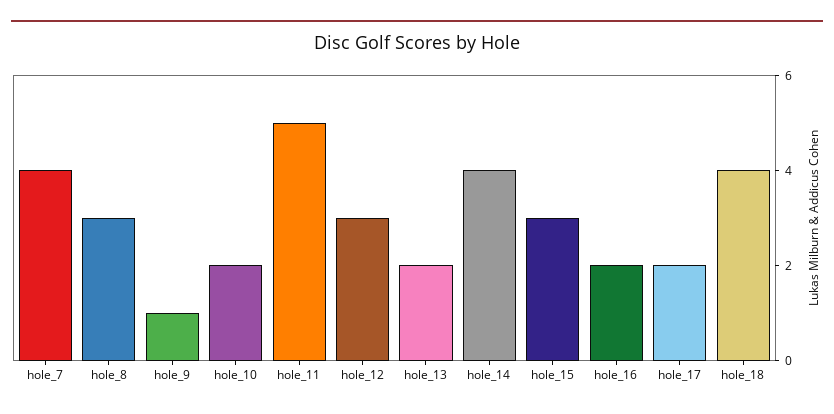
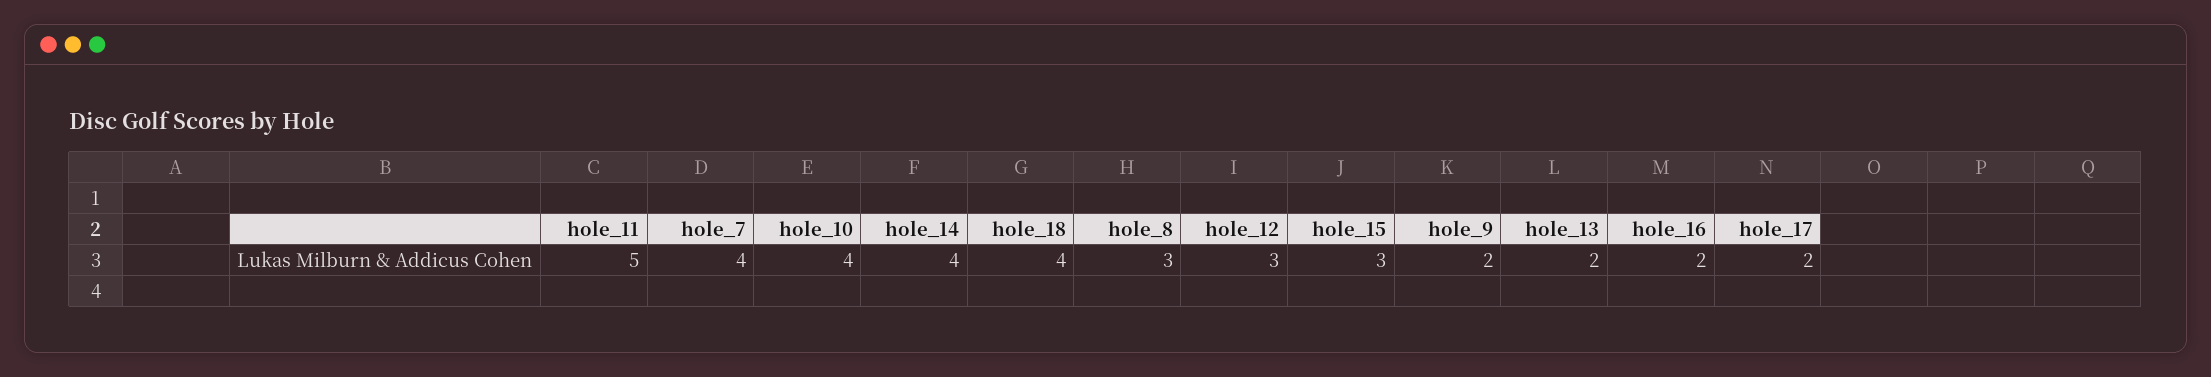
hole_9: 1 -> 2
hole_10: 2 -> 4

